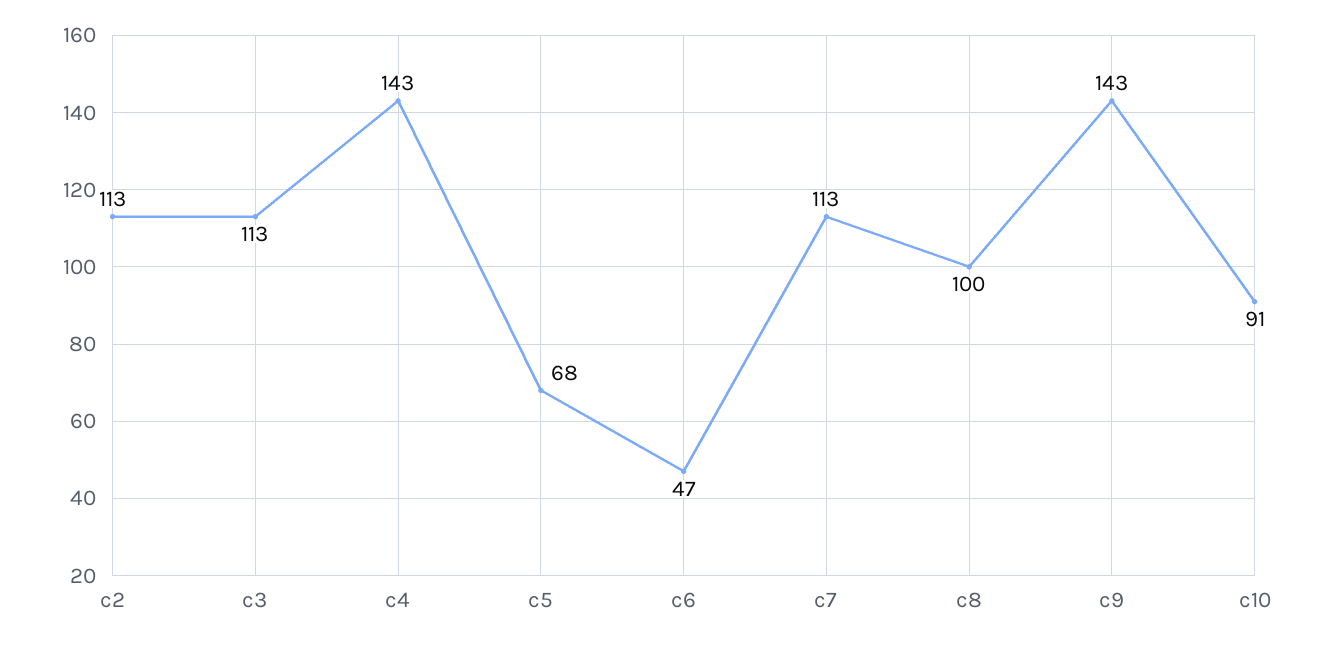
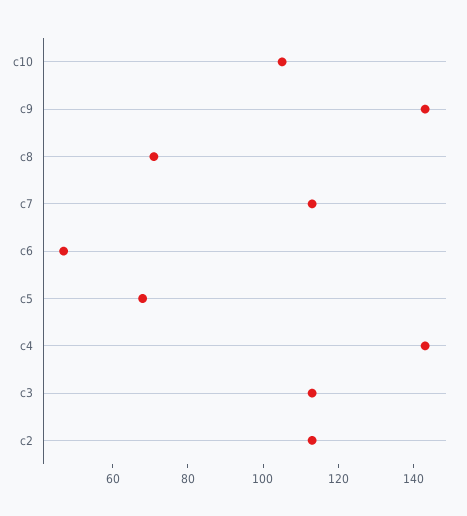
c8: 100 -> 70
c10: 91 -> 105

